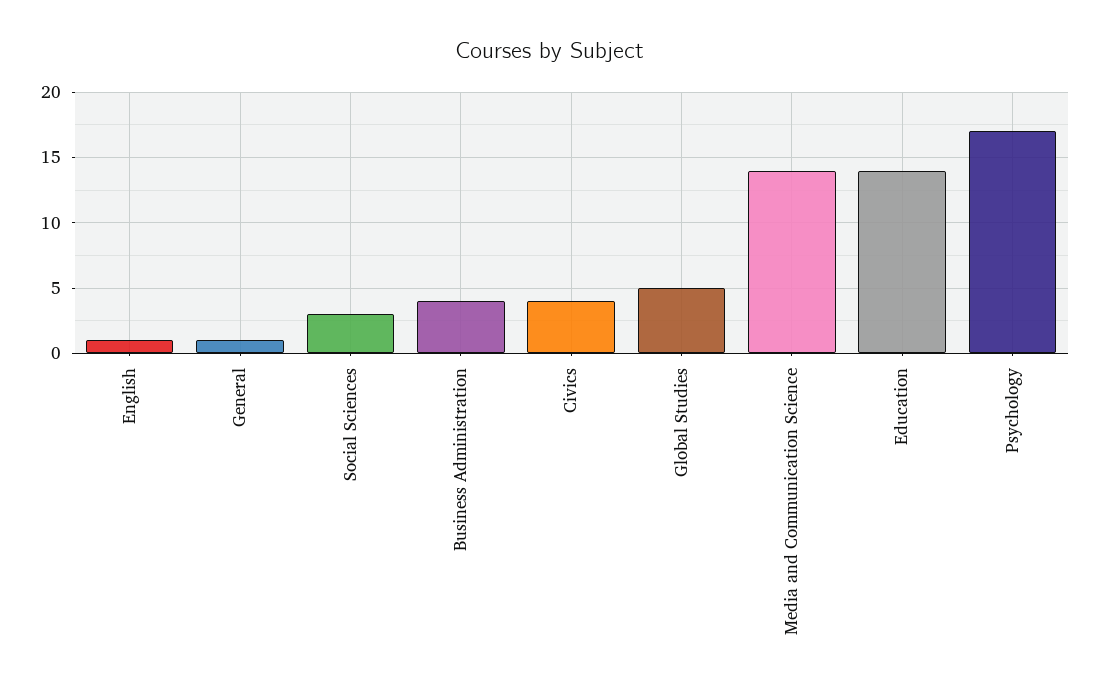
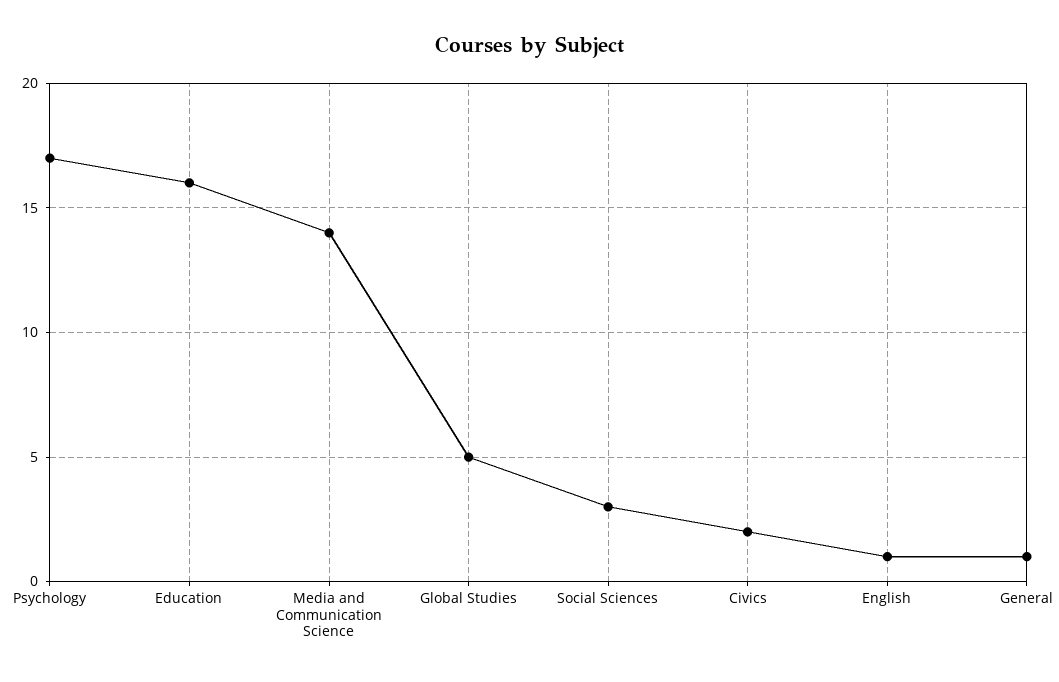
Business Administration: 4 -> none
Civics: 4 -> 2
Education: 14 -> 16

